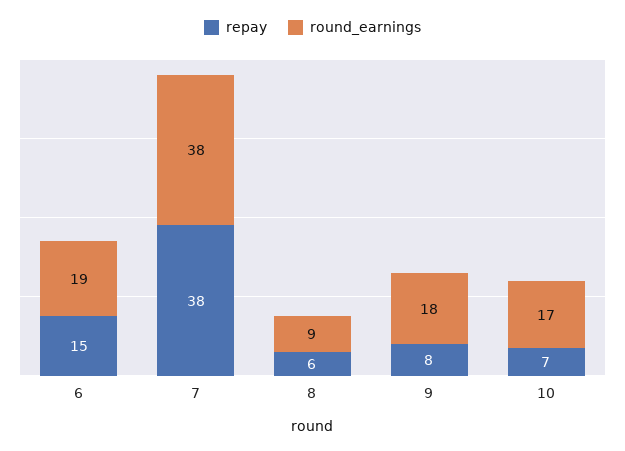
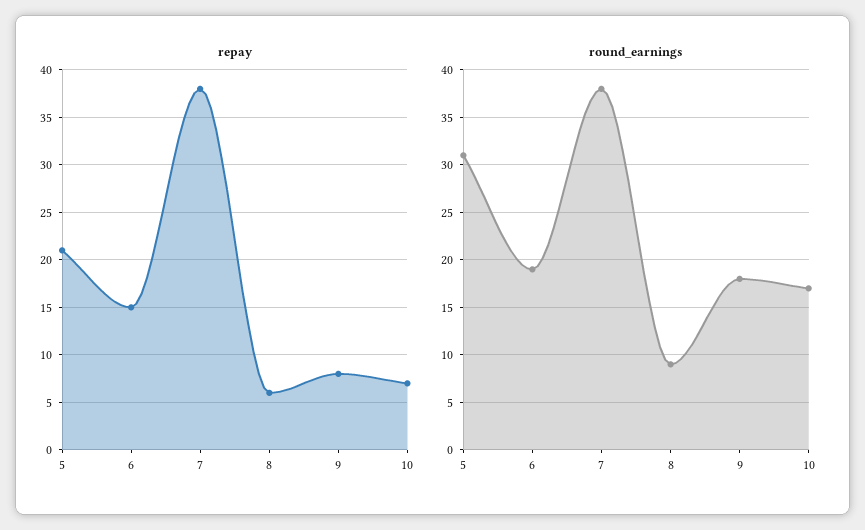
repay, 5: none -> 21
round_earnings, 5: none -> 31

